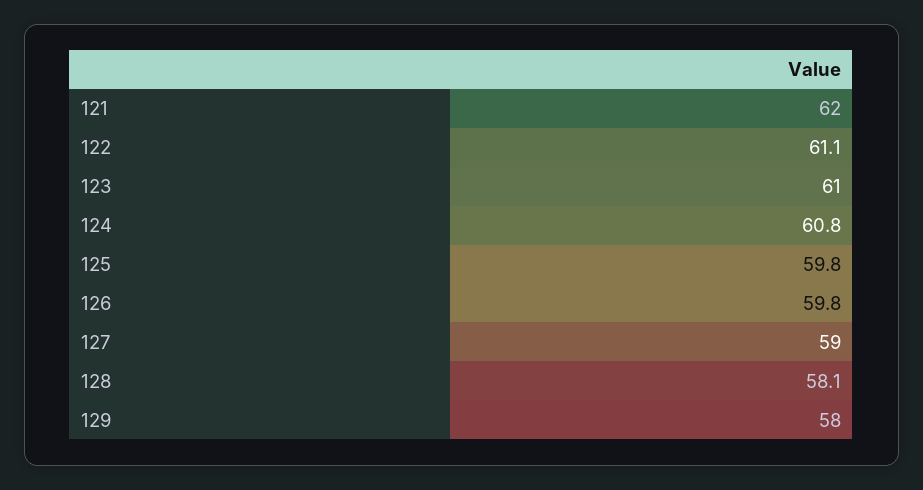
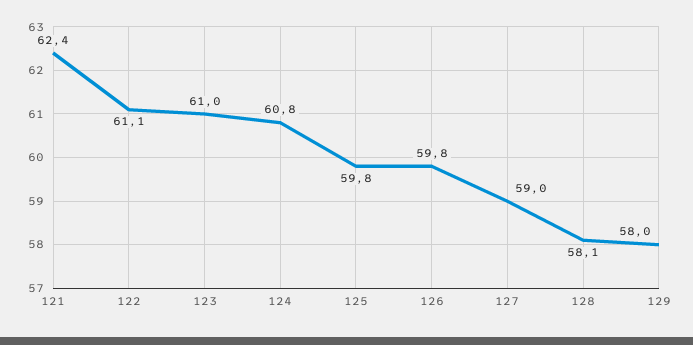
121: 62 -> 62.4

